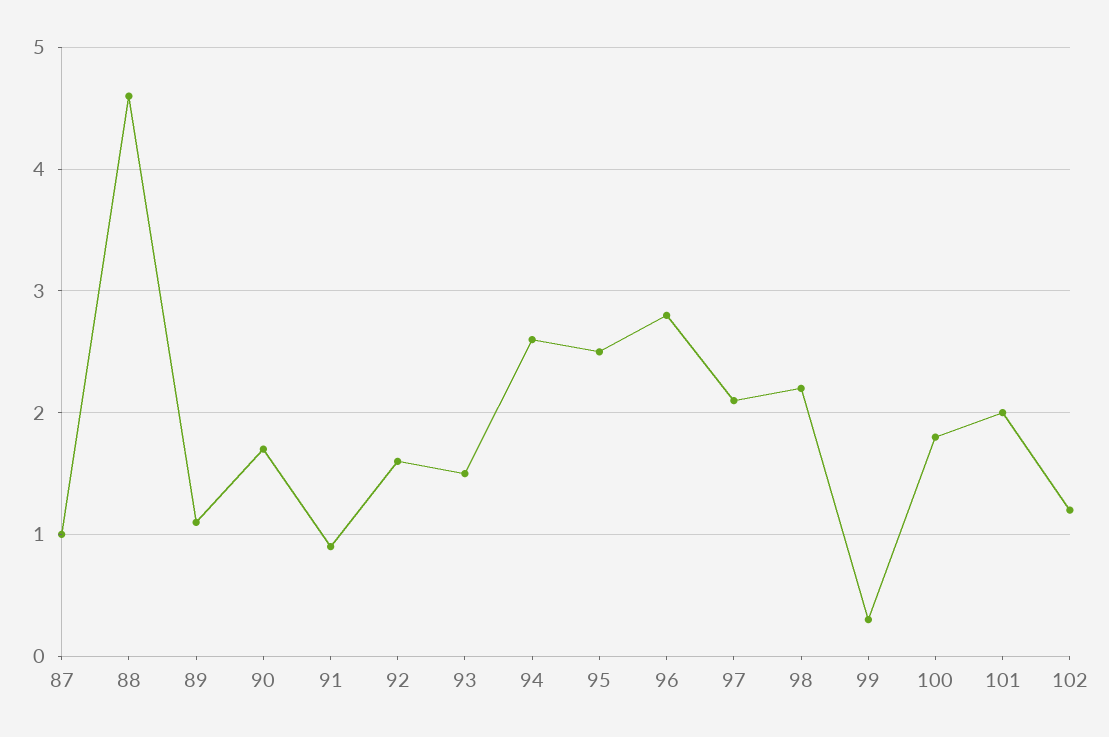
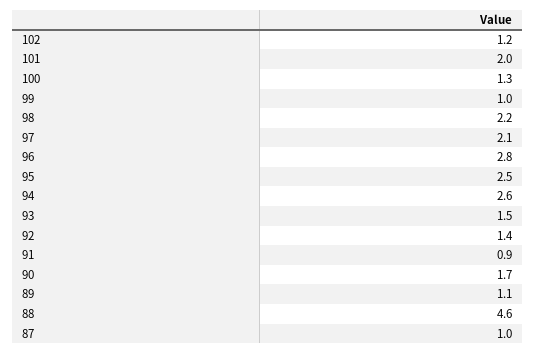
92: 1.6 -> 1.4
99: 0.3 -> 1
100: 1.8 -> 1.3

